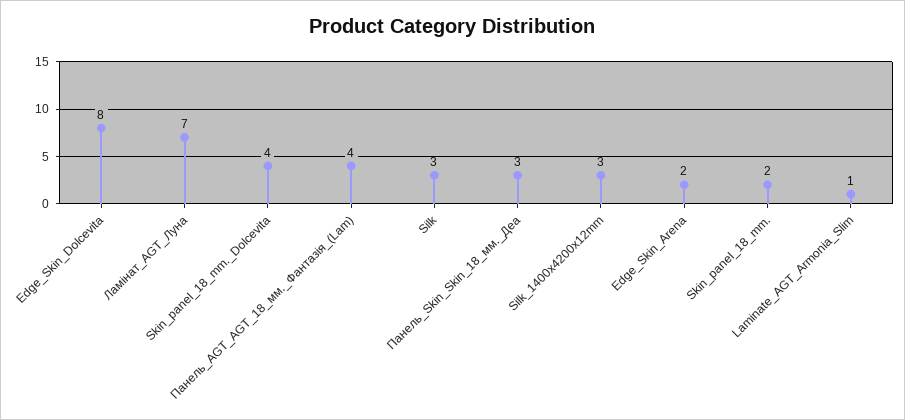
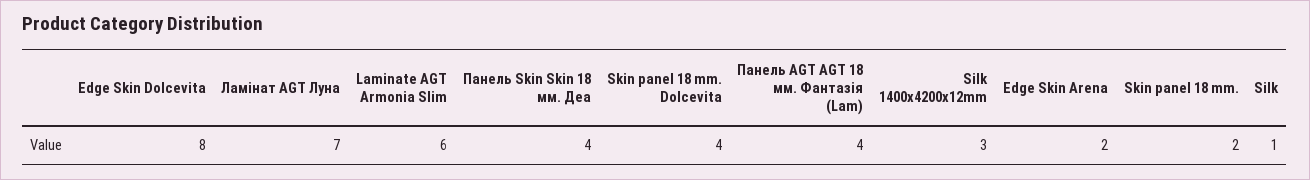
Silk: 3 -> 1
Панель_Skin_Skin_18_мм._Деа: 3 -> 4
Laminate_AGT_Armonia_Slim: 1 -> 6

